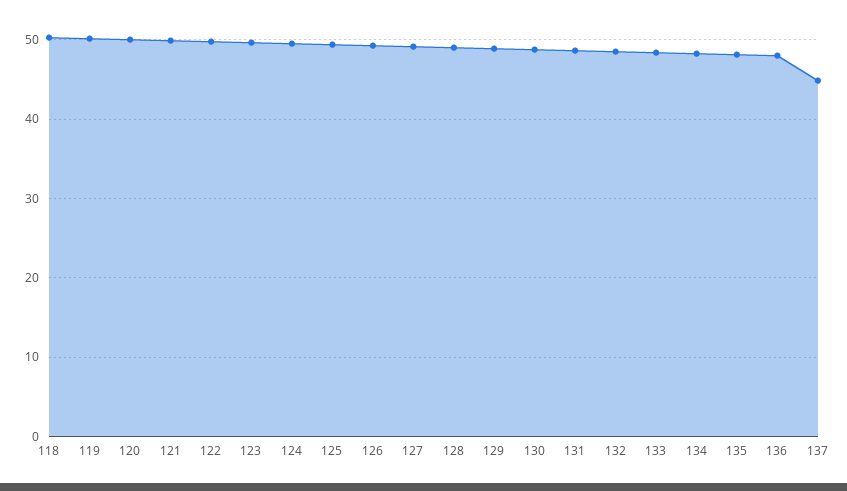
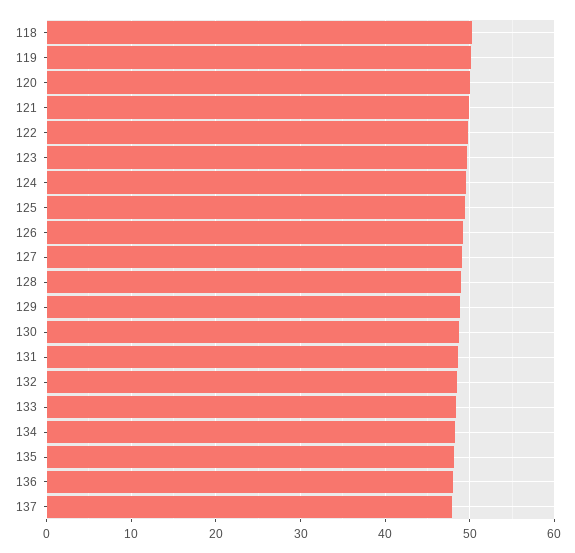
137: 45 -> 48

